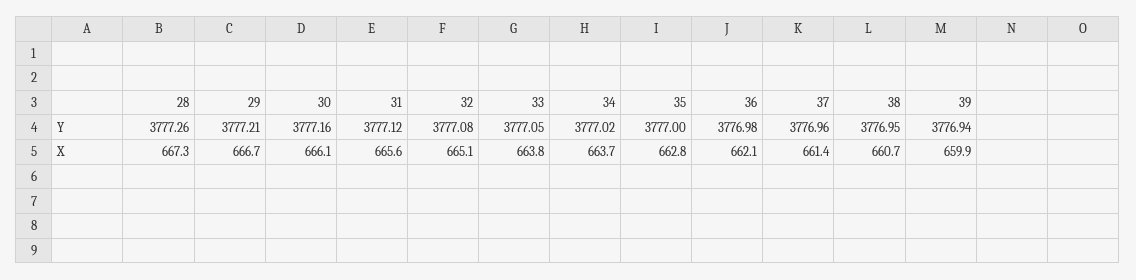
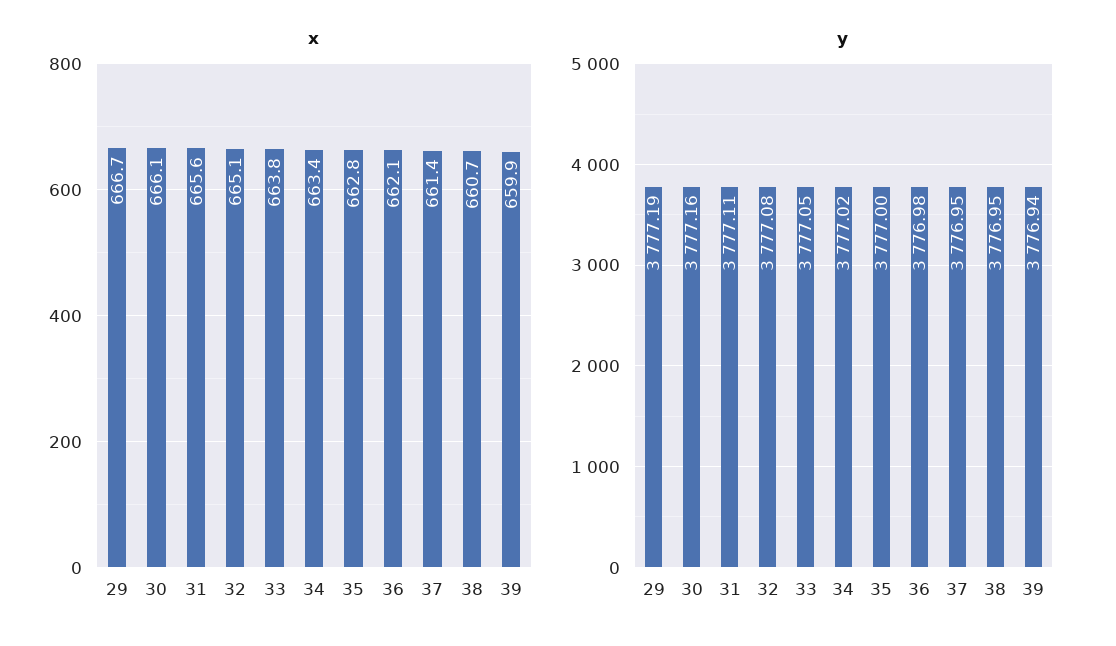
Y, 28: 3777.26 -> none
Y, 29: 3777.21 -> 3777.19
Y, 31: 3777.12 -> 3777.11
Y, 37: 3776.96 -> 3776.95
X, 28: 667.3 -> none
X, 34: 663.7 -> 663.4

